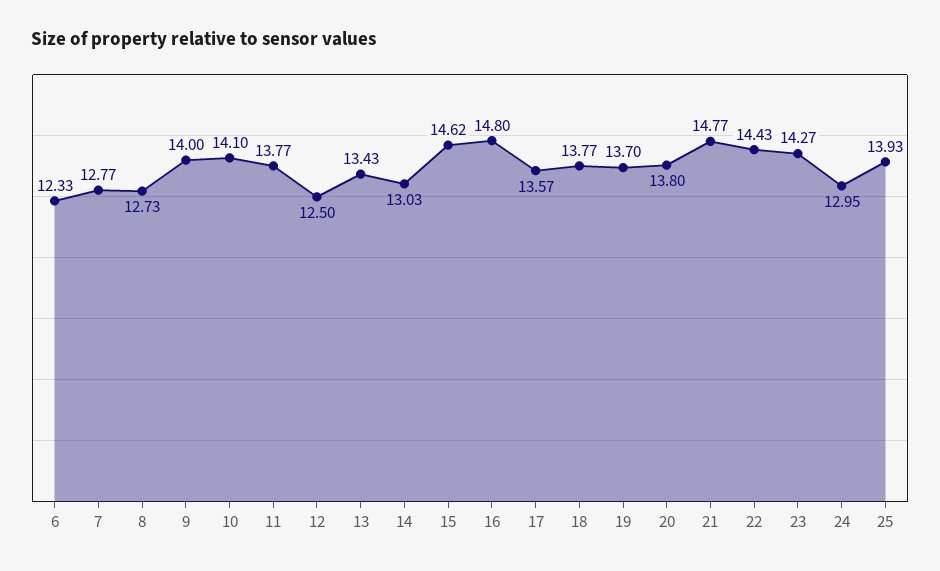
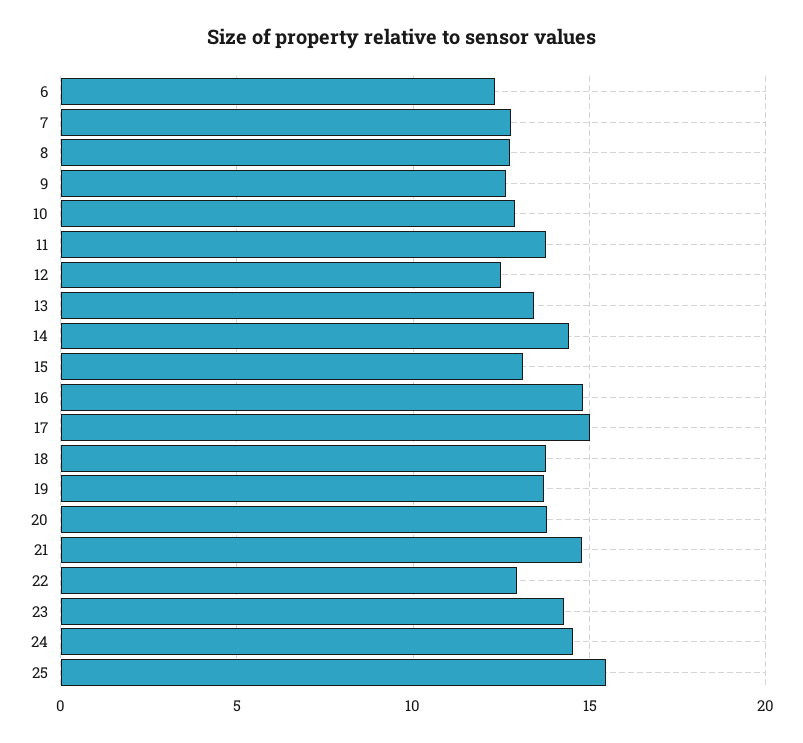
9: 14 -> 12.5
10: 14.1 -> 13
14: 13.03 -> 14.5
15: 14.62 -> 13
17: 13.57 -> 15
22: 14.43 -> 13
24: 12.95 -> 14.5
25: 13.93 -> 15.5

